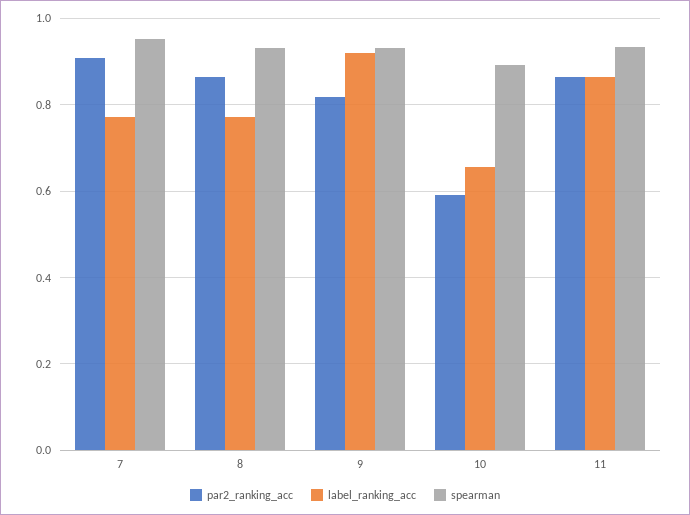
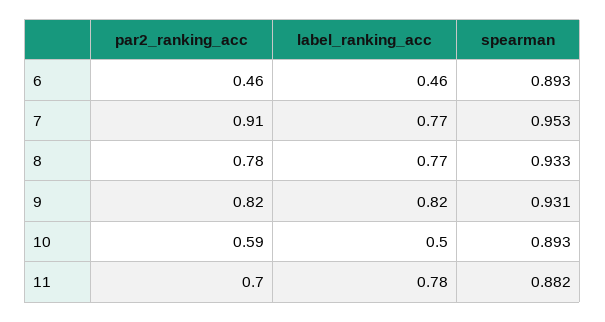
par2_ranking_acc, 8: 0.86 -> 0.78
label_ranking_acc, 9: 0.92 -> 0.82
label_ranking_acc, 10: 0.66 -> 0.5
par2_ranking_acc, 11: 0.86 -> 0.7
label_ranking_acc, 11: 0.86 -> 0.78
spearman, 11: 0.94 -> 0.882
par2_ranking_acc, 6: none -> 0.46
label_ranking_acc, 6: none -> 0.46
spearman, 6: none -> 0.893

